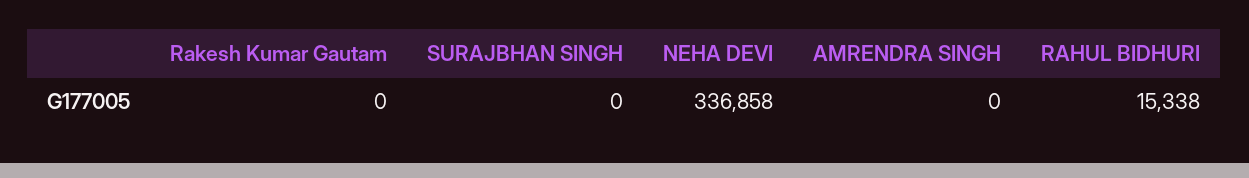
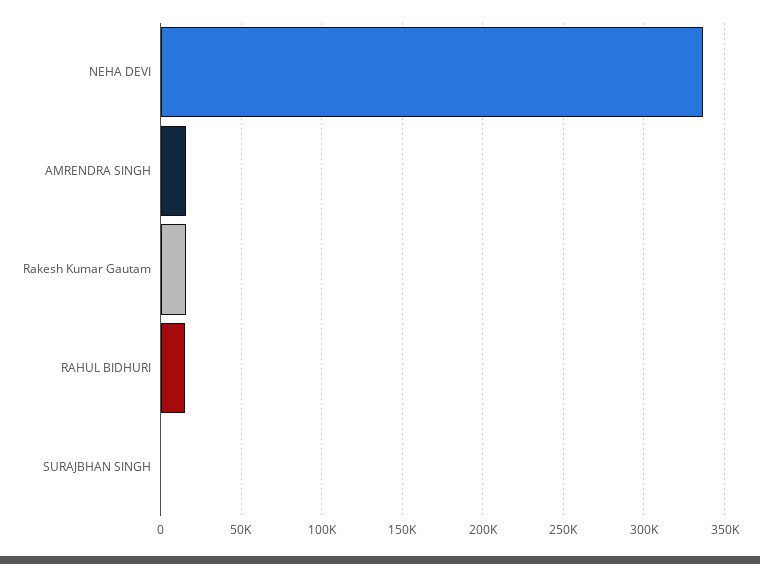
Rakesh Kumar Gautam: 0 -> 15000
AMRENDRA SINGH: 0 -> 15000

